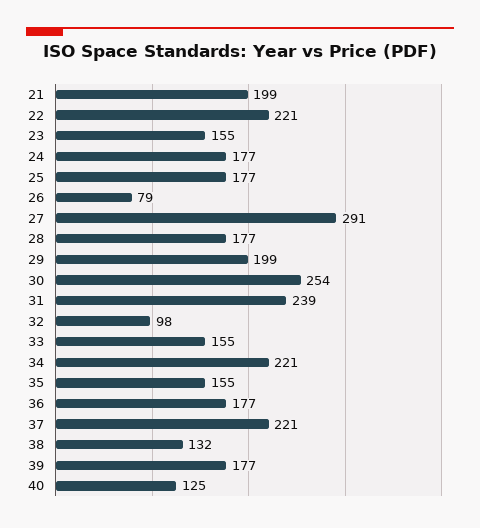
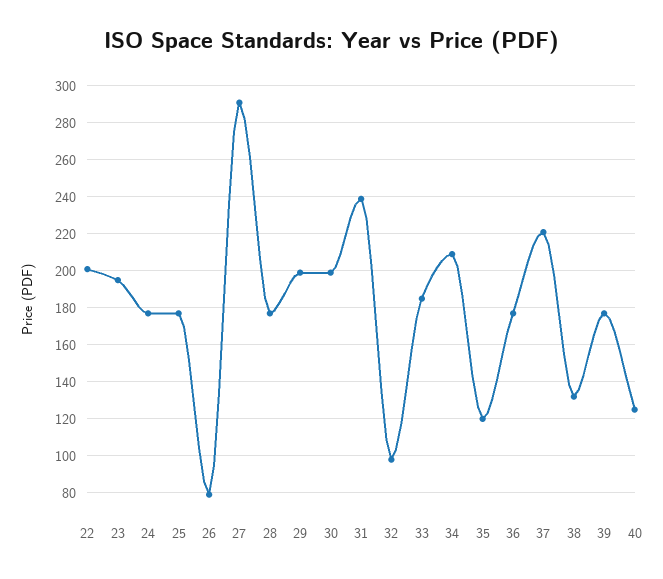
21: 199 -> none
22: 221 -> 200
23: 155 -> 195
30: 254 -> 200
33: 155 -> 185
34: 221 -> 210
35: 155 -> 120

